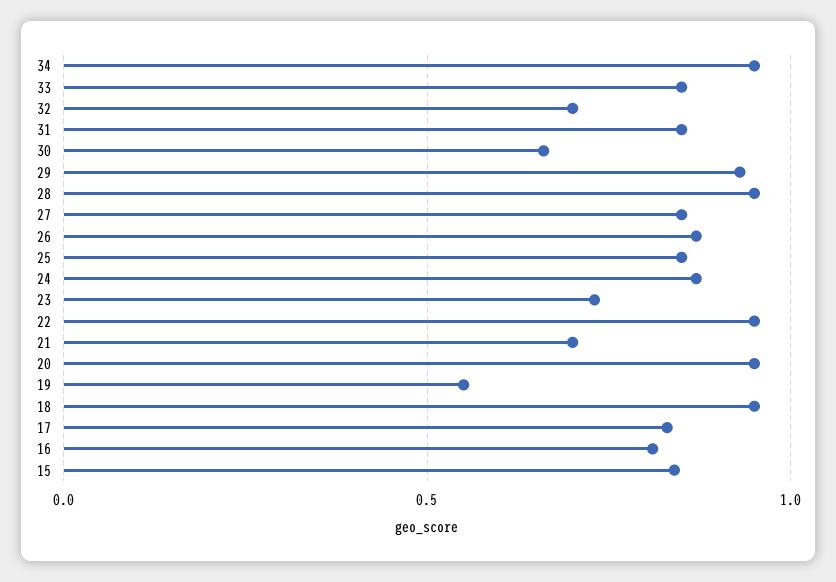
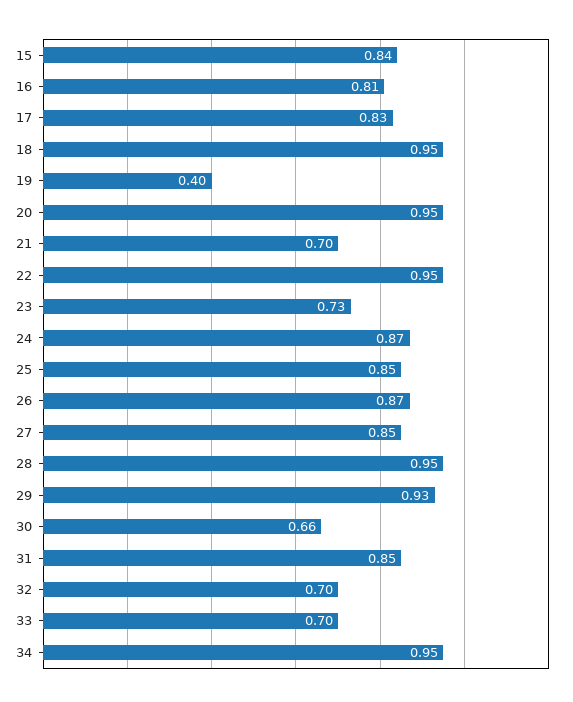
33: 0.85 -> 0.7
19: 0.55 -> 0.4

